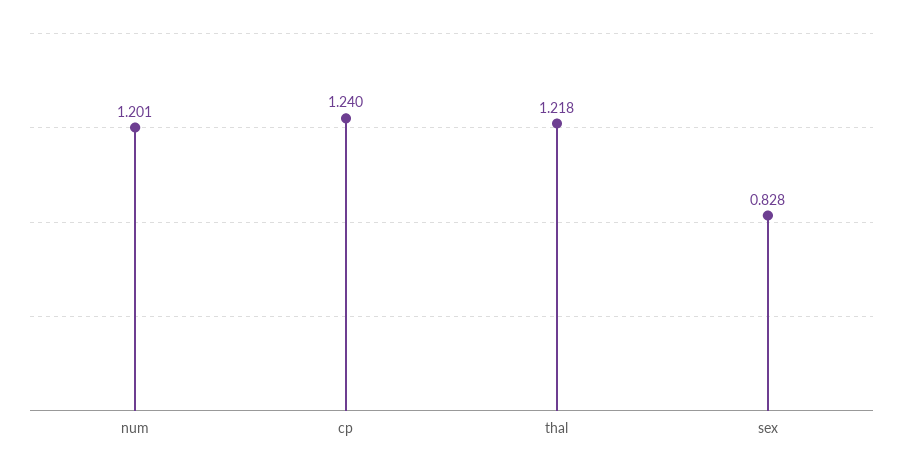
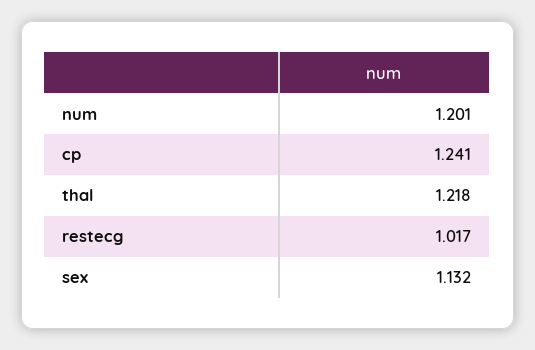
cp: 1.24 -> 1.241
sex: 0.828 -> 1.132
restecg: none -> 1.017

